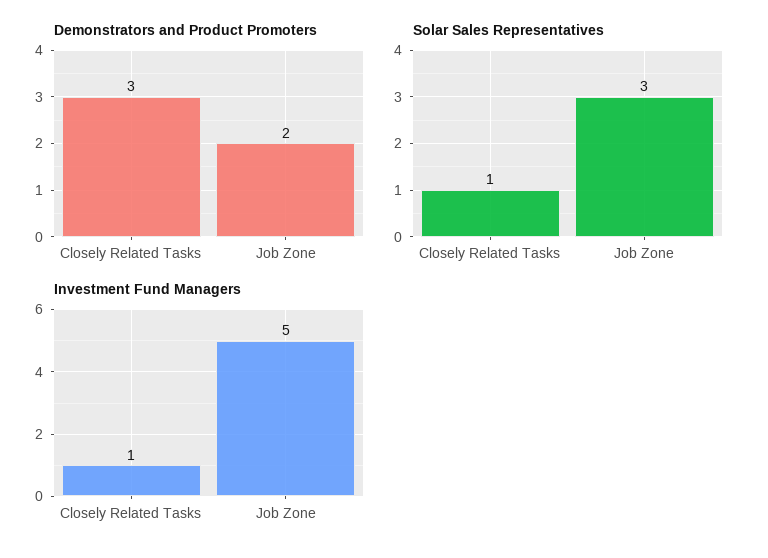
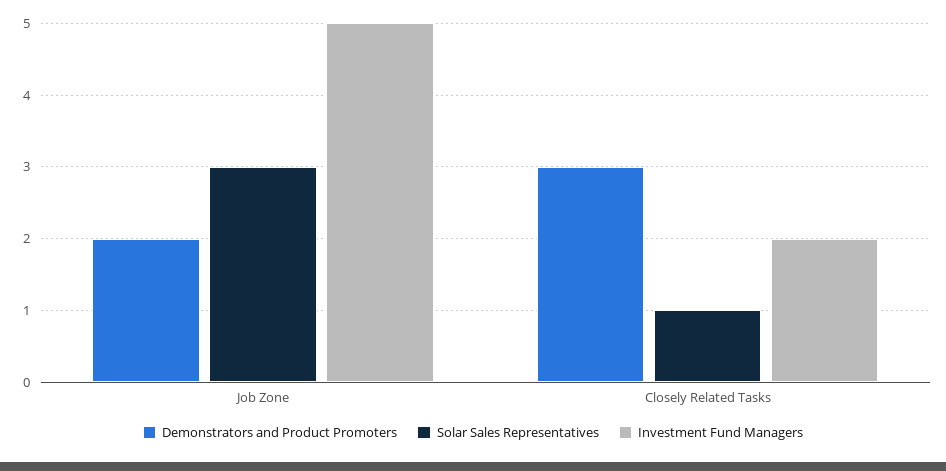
Investment Fund Managers, Closely Related Tasks: 1 -> 2

